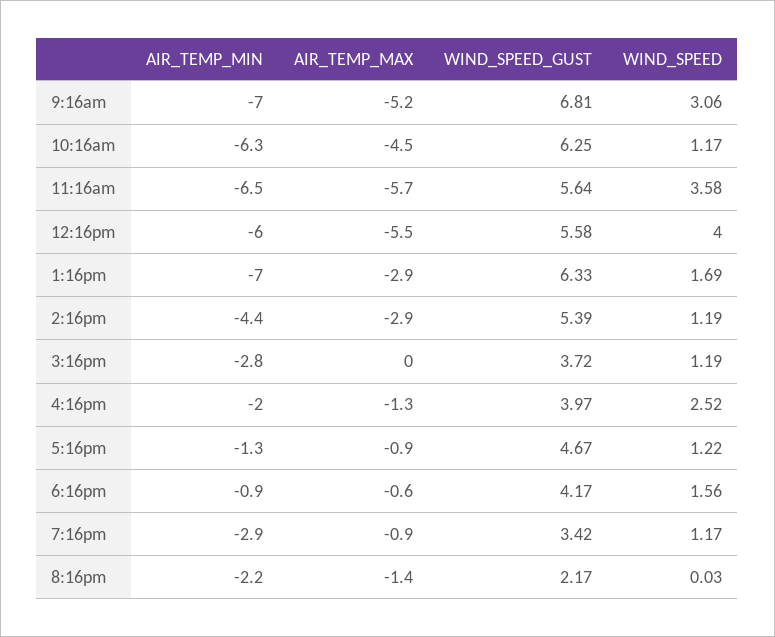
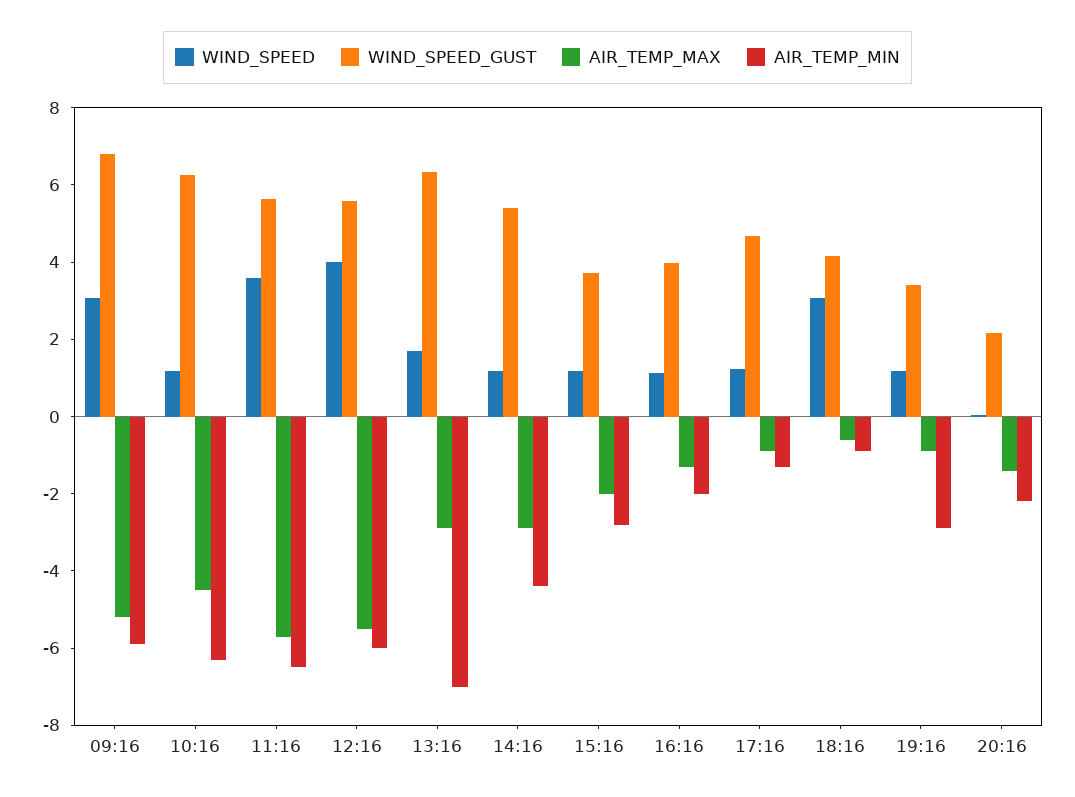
AIR_TEMP_MIN, 9:16am: -7 -> -6
AIR_TEMP_MAX, 3:16pm: 0 -> -2
WIND_SPEED, 4:16pm: 2.52 -> 1
WIND_SPEED, 6:16pm: 1.56 -> 3

